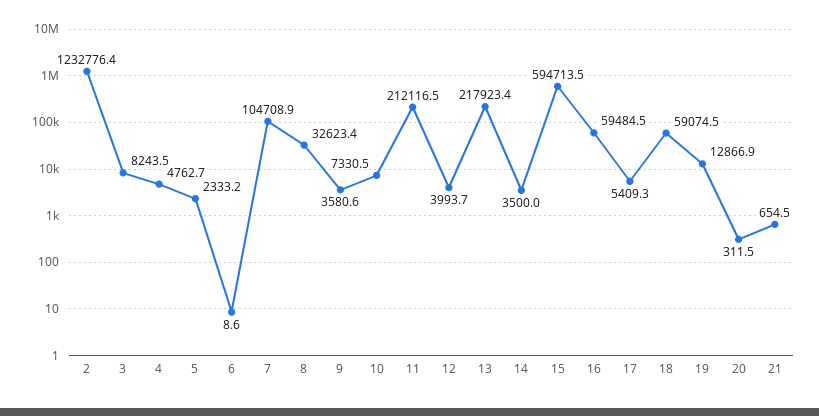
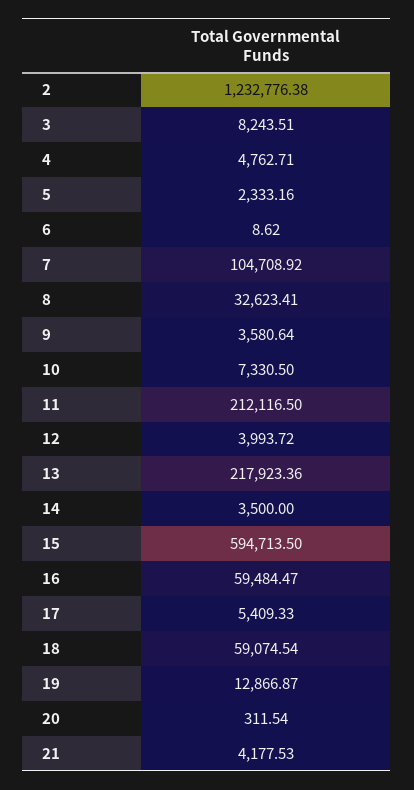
21: 654.5 -> 4177.53

